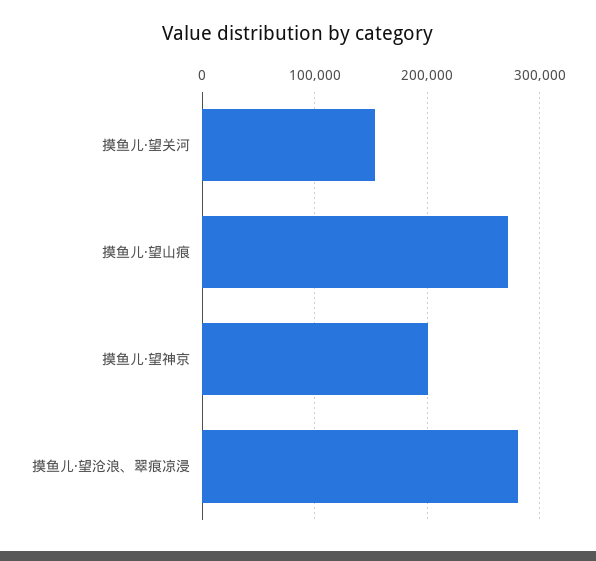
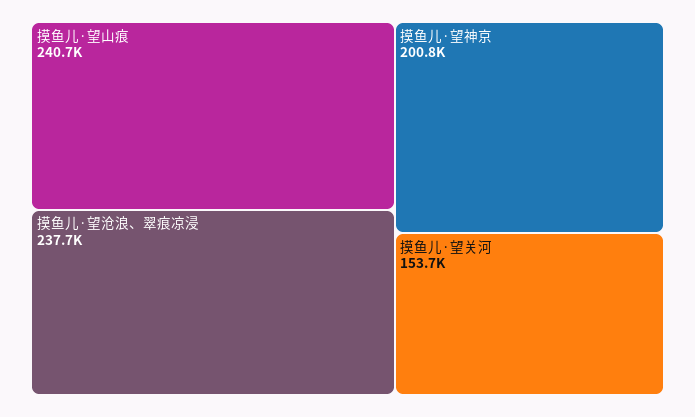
摸鱼儿·望山痕: 270000 -> 240700
摸鱼儿·望沧浪、翠痕凉浸: 280000 -> 237700

